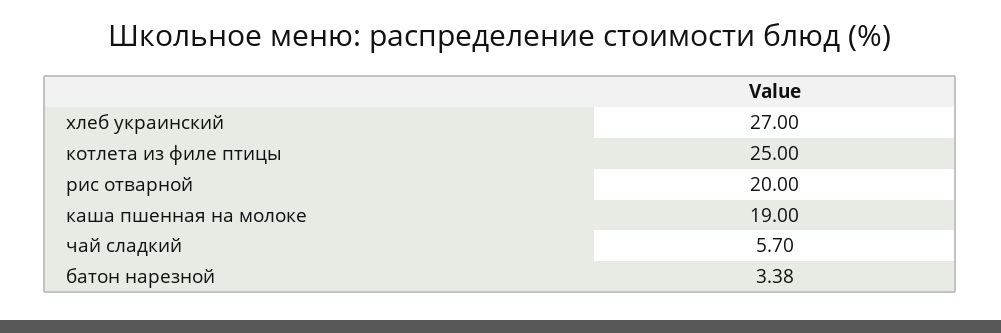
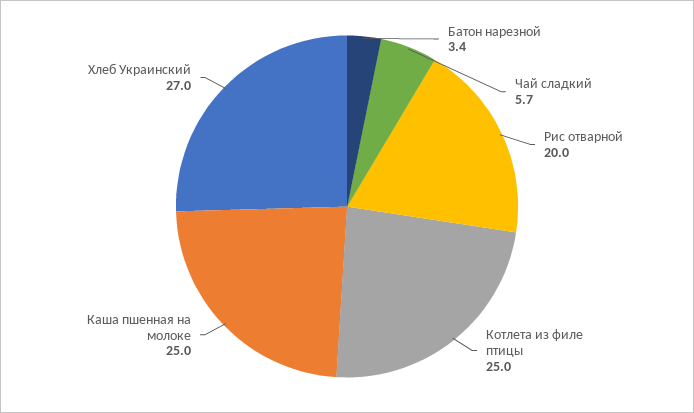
каша пшенная на молоке: 19 -> 25

